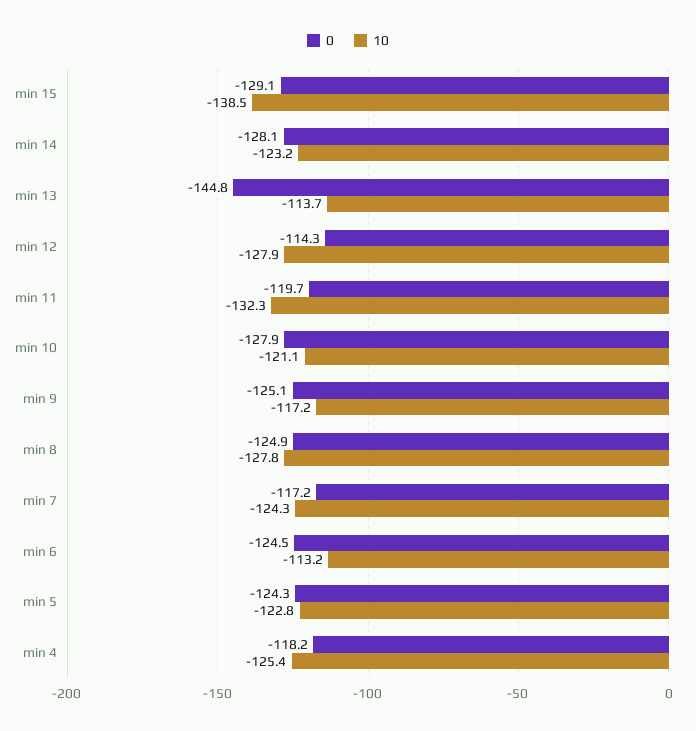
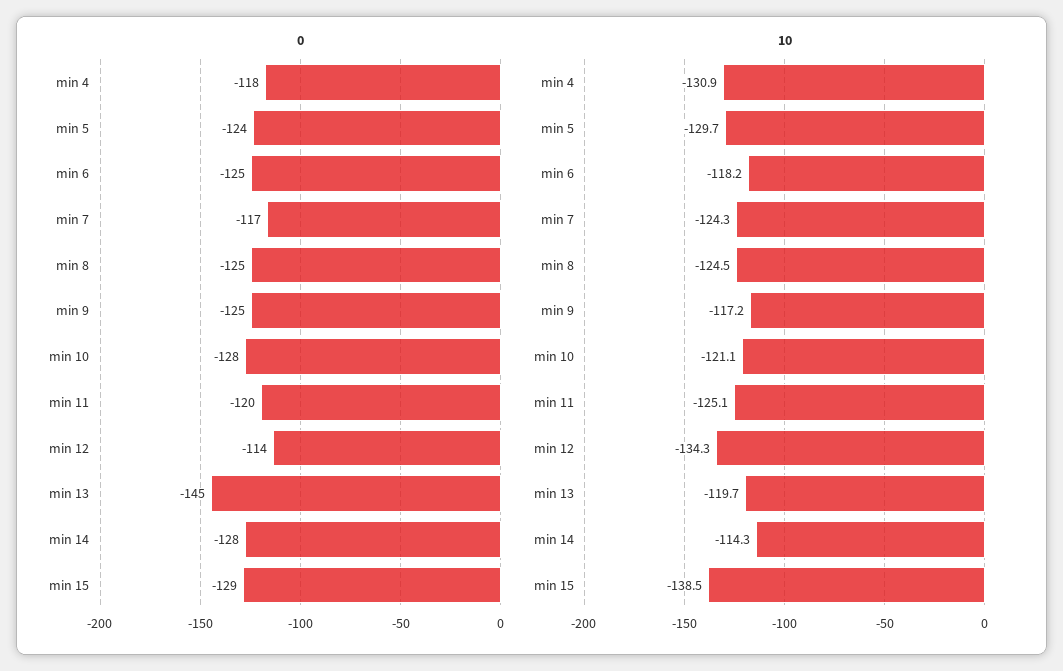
10, min 14: -123.2 -> -114.3
10, min 13: -113.7 -> -119.7
10, min 12: -127.9 -> -134.3
10, min 11: -132.3 -> -125.1
10, min 8: -127.8 -> -124.5
10, min 6: -113.2 -> -118.2
10, min 5: -122.8 -> -129.7
10, min 4: -125.4 -> -130.9

